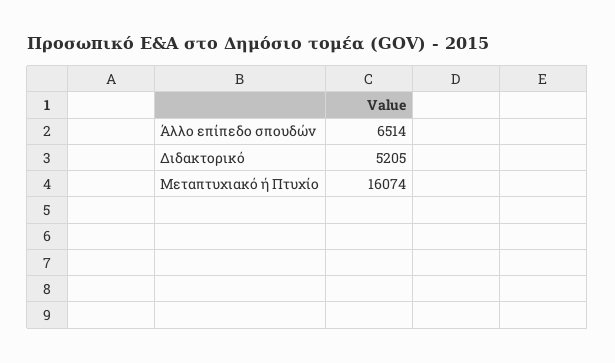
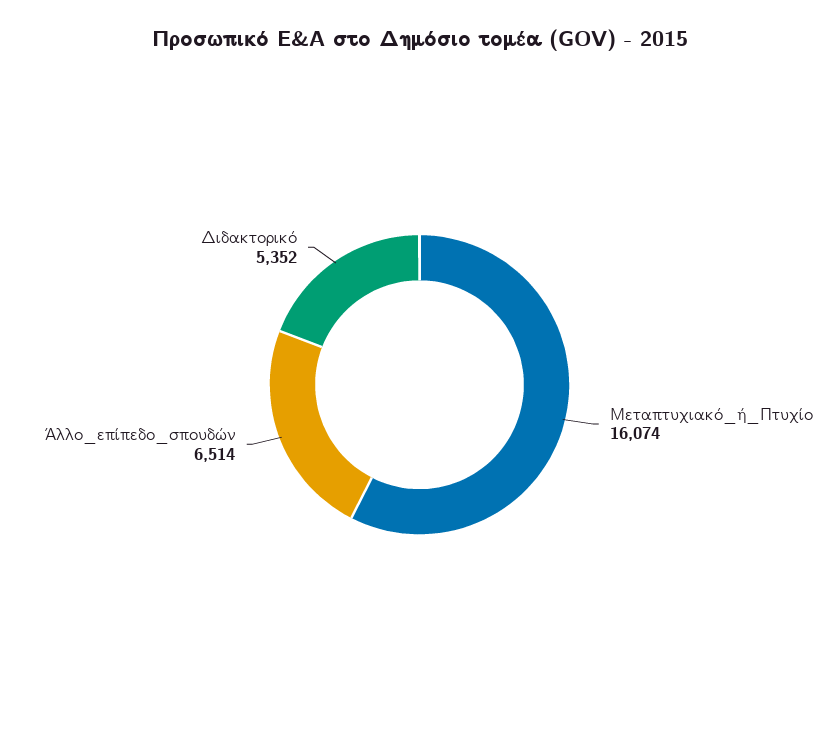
Διδακτορικό: 5205 -> 5352

